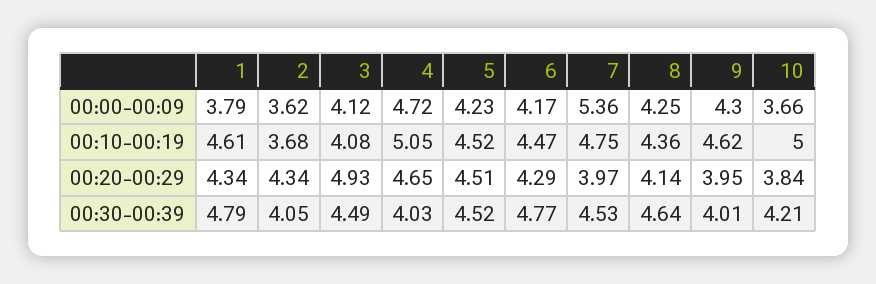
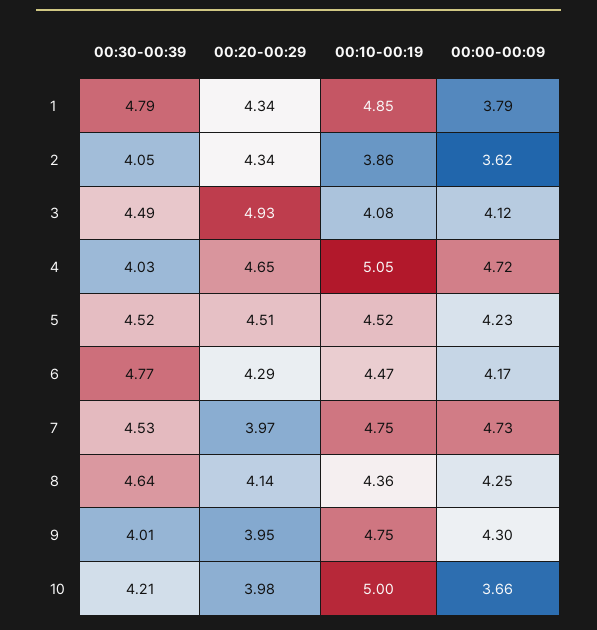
7, 00:00-00:09: 5.36 -> 4.73
1, 00:10-00:19: 4.61 -> 4.85
2, 00:10-00:19: 3.68 -> 3.86
9, 00:10-00:19: 4.62 -> 4.75
10, 00:20-00:29: 3.84 -> 3.98

